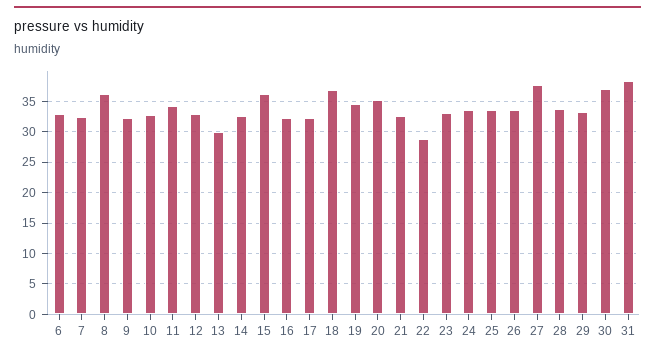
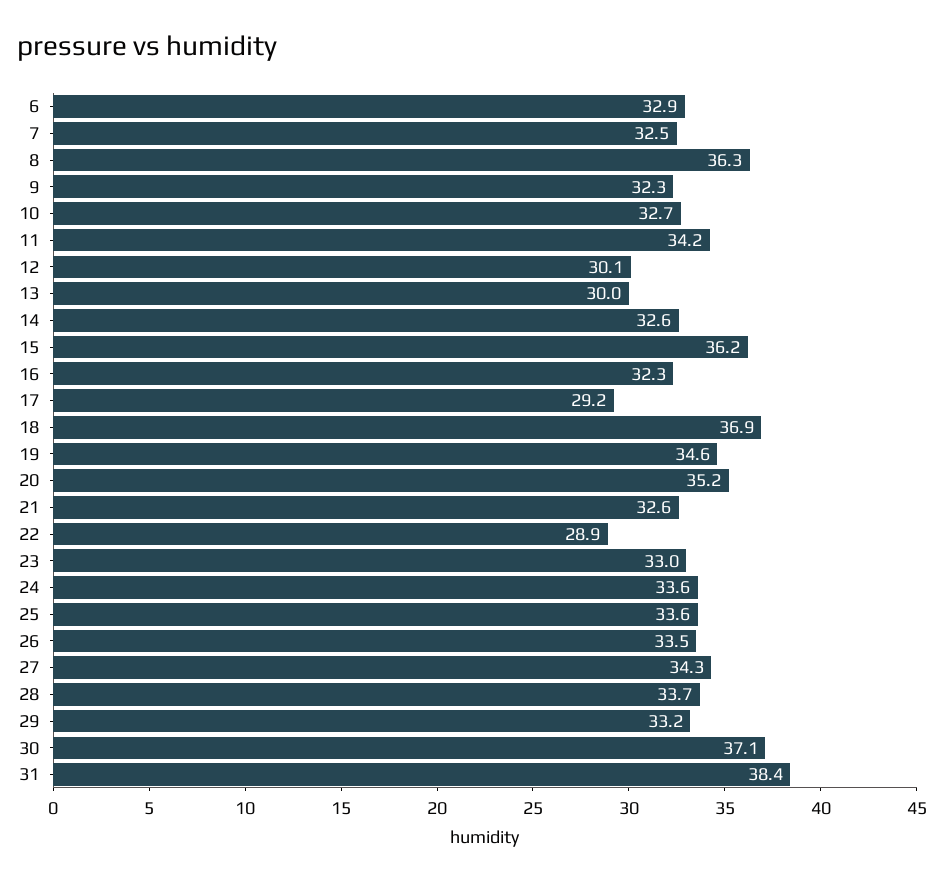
12: 33 -> 30.1
17: 32 -> 29.2
27: 38 -> 34.3

